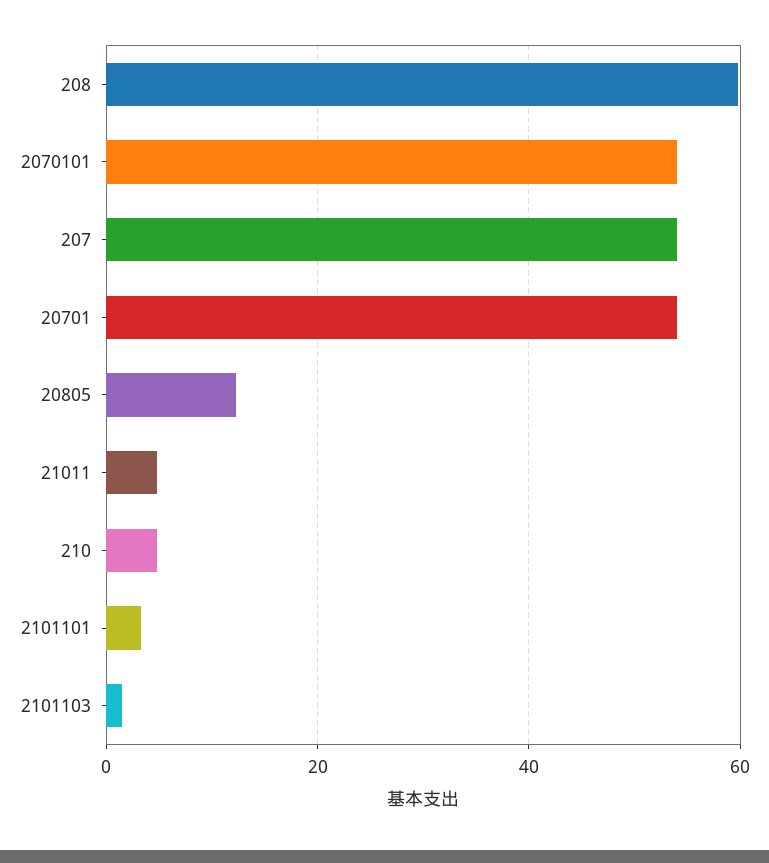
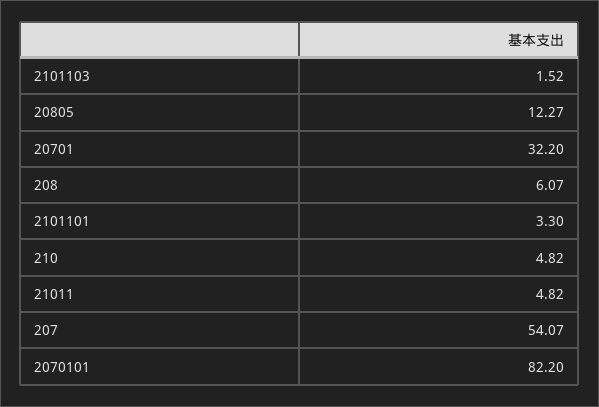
208: 60 -> 6.07
2070101: 54 -> 82.2
20701: 54 -> 32.2

